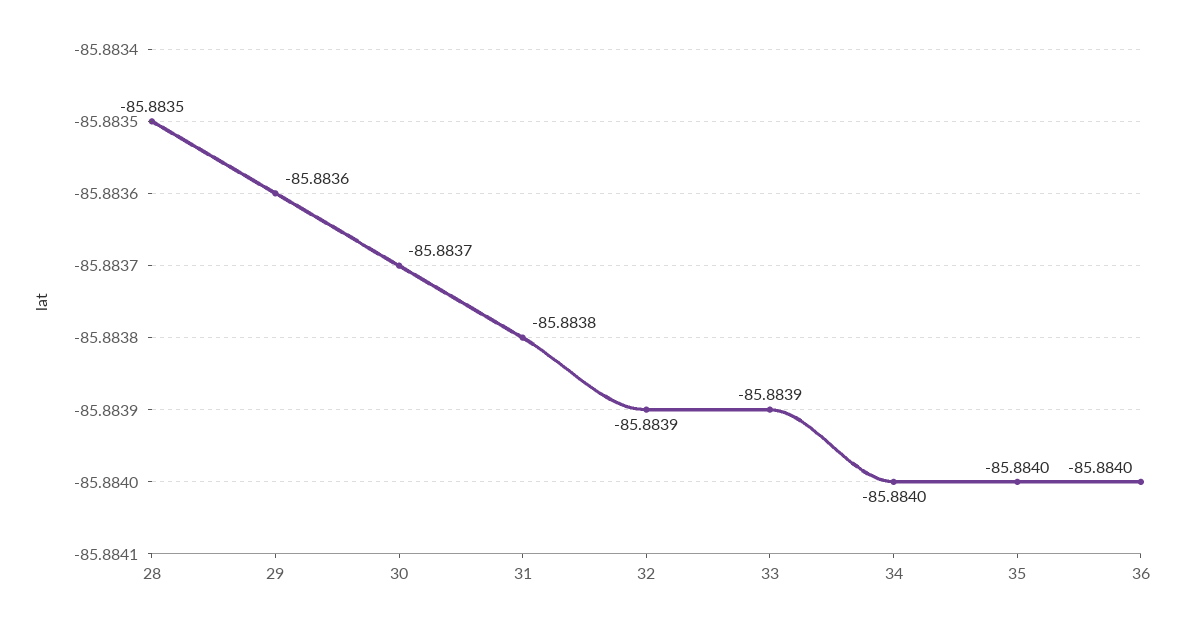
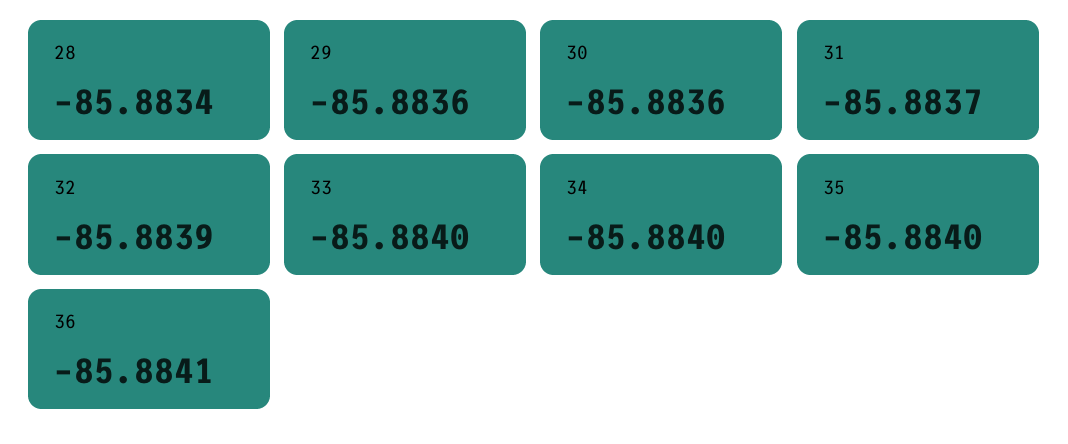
28: -85.8835 -> -85.8834
30: -85.8837 -> -85.8836
31: -85.8838 -> -85.8837
33: -85.8839 -> -85.884
36: -85.884 -> -85.8841

